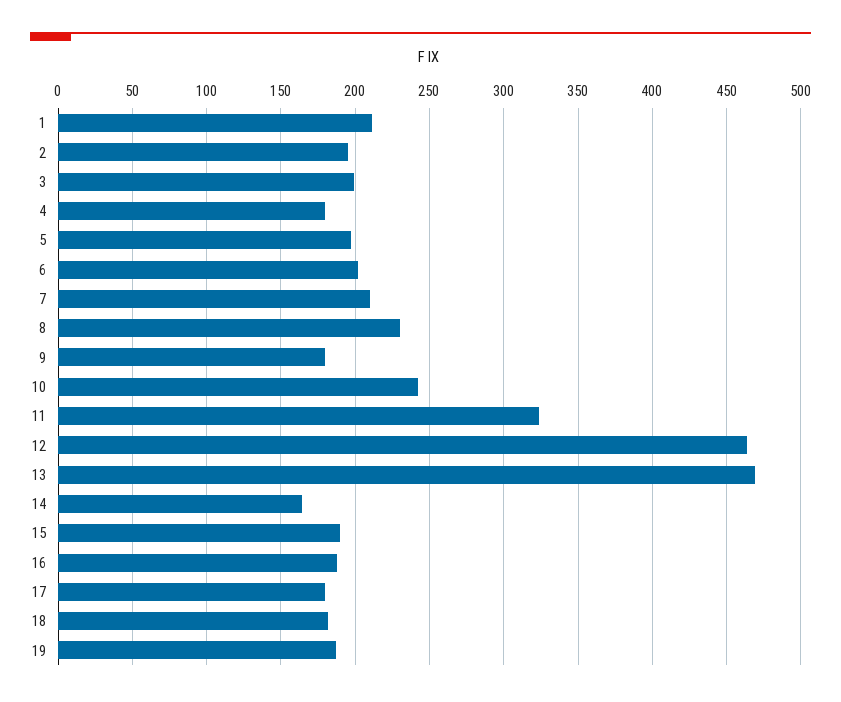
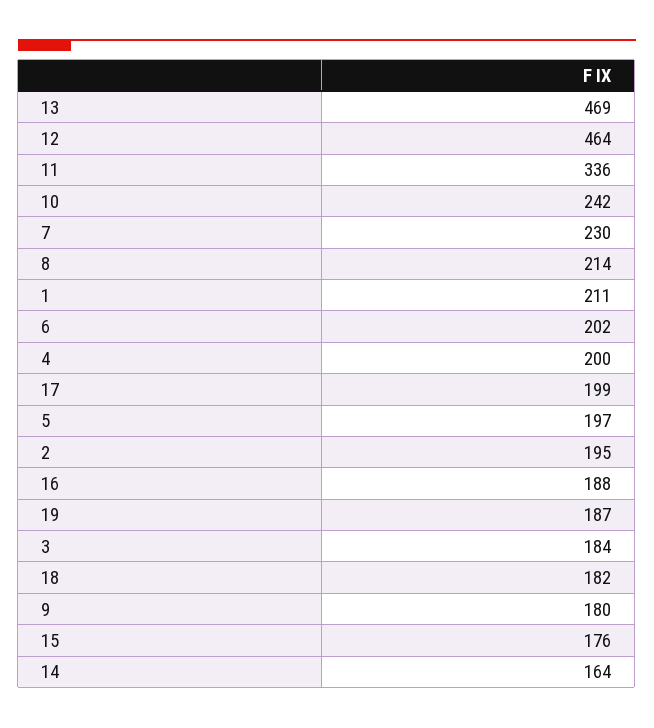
3: 200 -> 184
4: 180 -> 200
7: 210 -> 230
8: 230 -> 214
11: 325 -> 336
15: 190 -> 176
17: 180 -> 199

